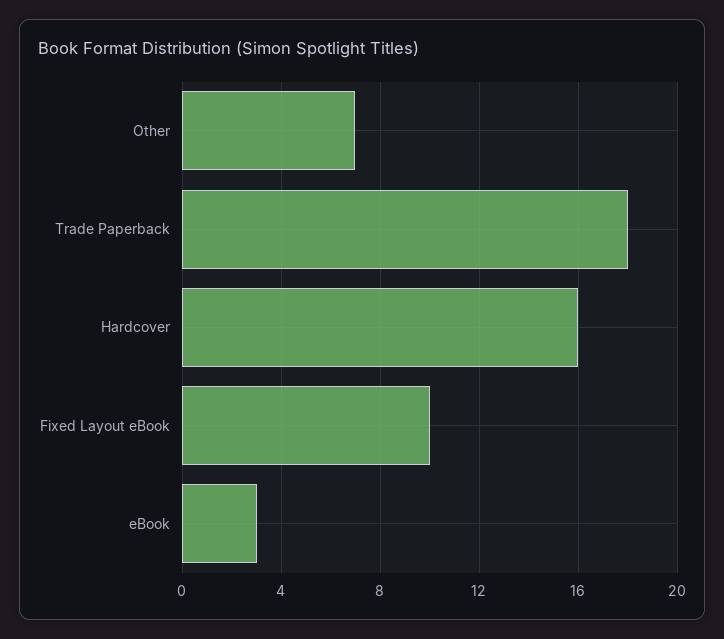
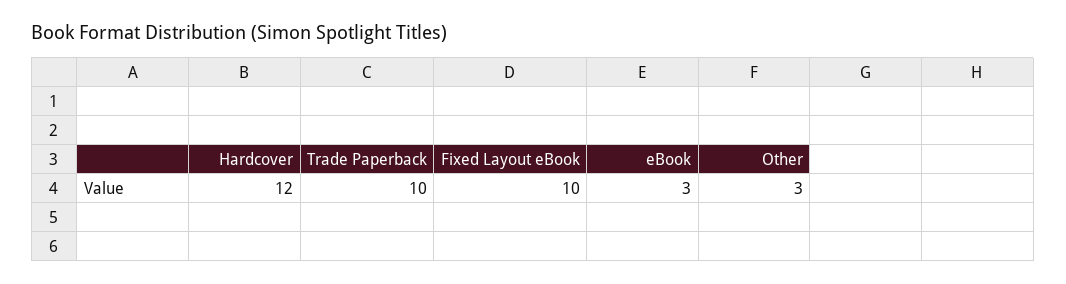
Other: 7 -> 3
Trade Paperback: 18 -> 10
Hardcover: 16 -> 12

